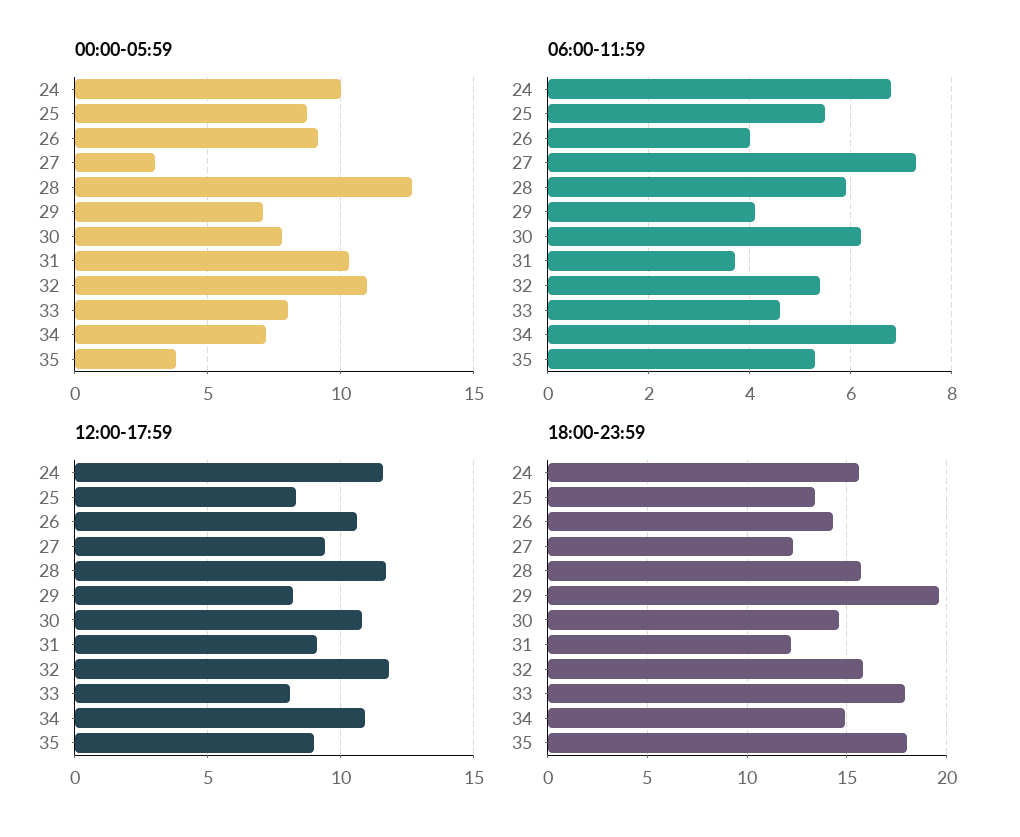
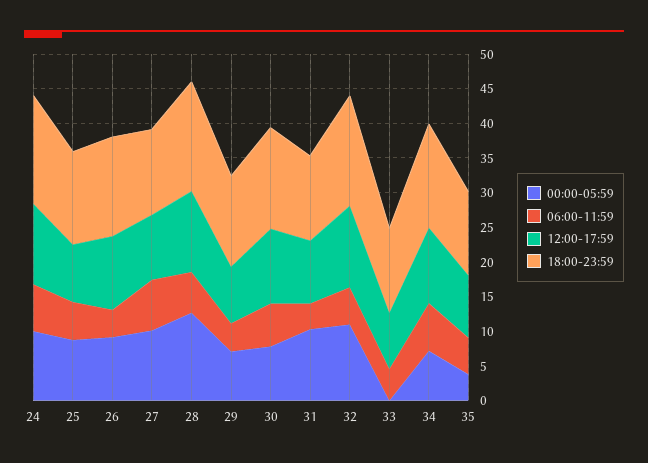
00:00-05:59, 27: 3 -> 10
00:00-05:59, 33: 8 -> 0
18:00-23:59, 29: 19.5 -> 12.5
18:00-23:59, 33: 18 -> 12.5
18:00-23:59, 35: 18 -> 12.5

